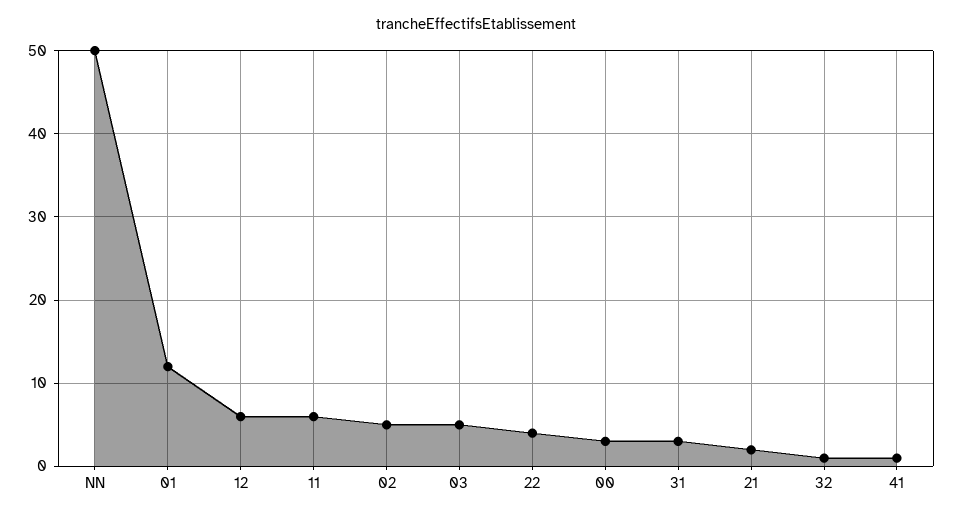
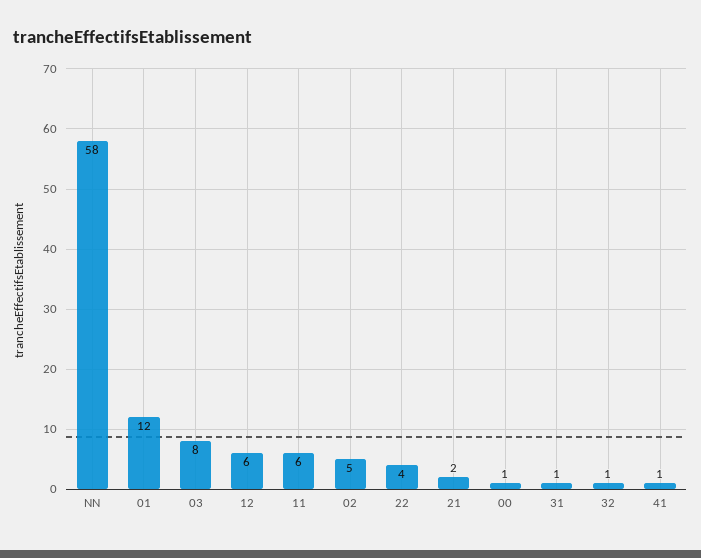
NN: 50 -> 58
03: 5 -> 8
00: 3 -> 1
31: 3 -> 1

